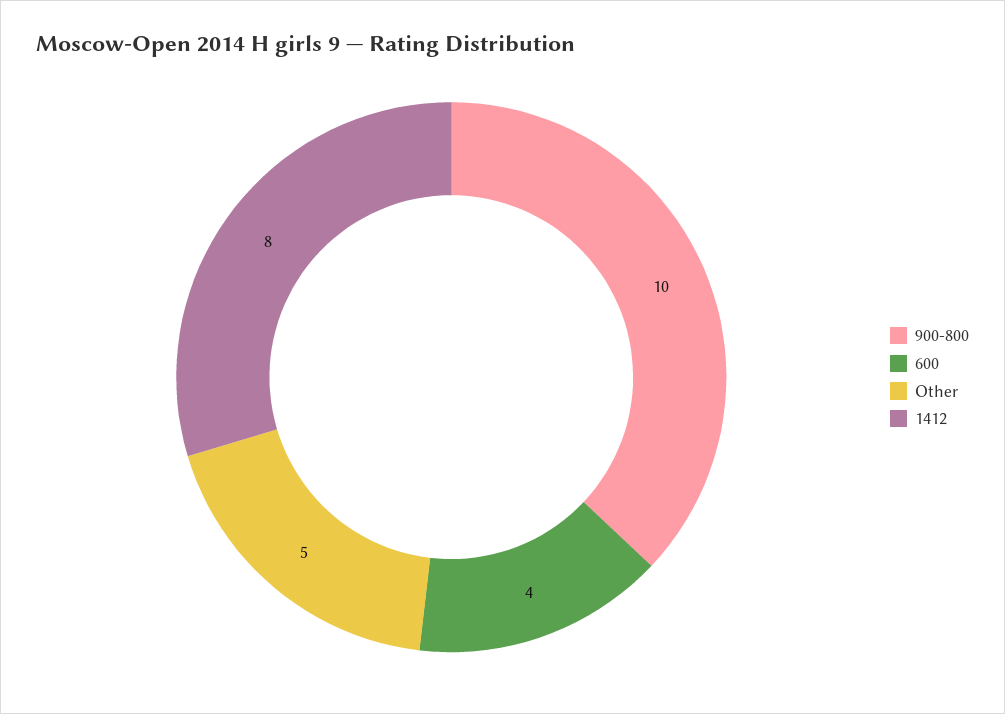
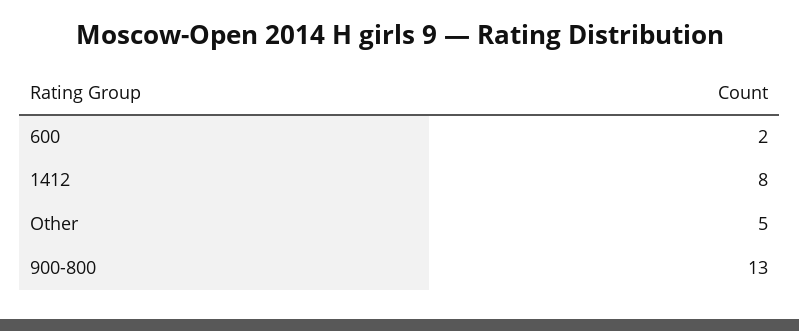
900-800: 10 -> 13
600: 4 -> 2

